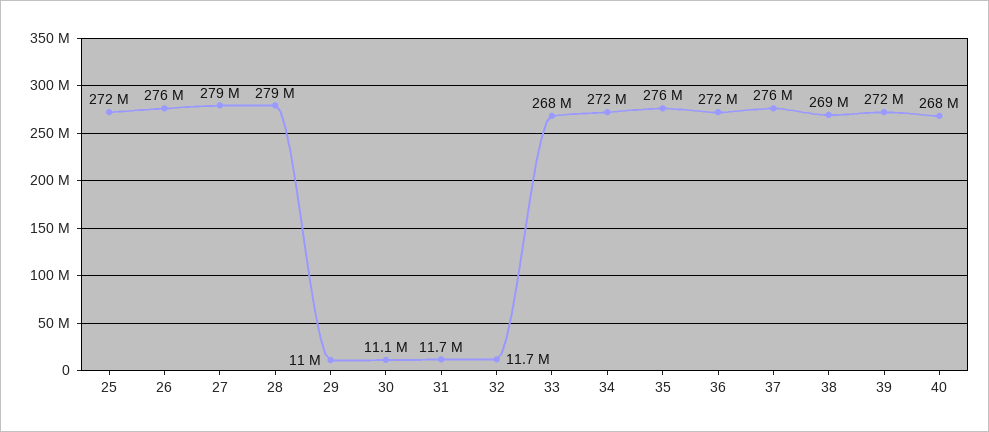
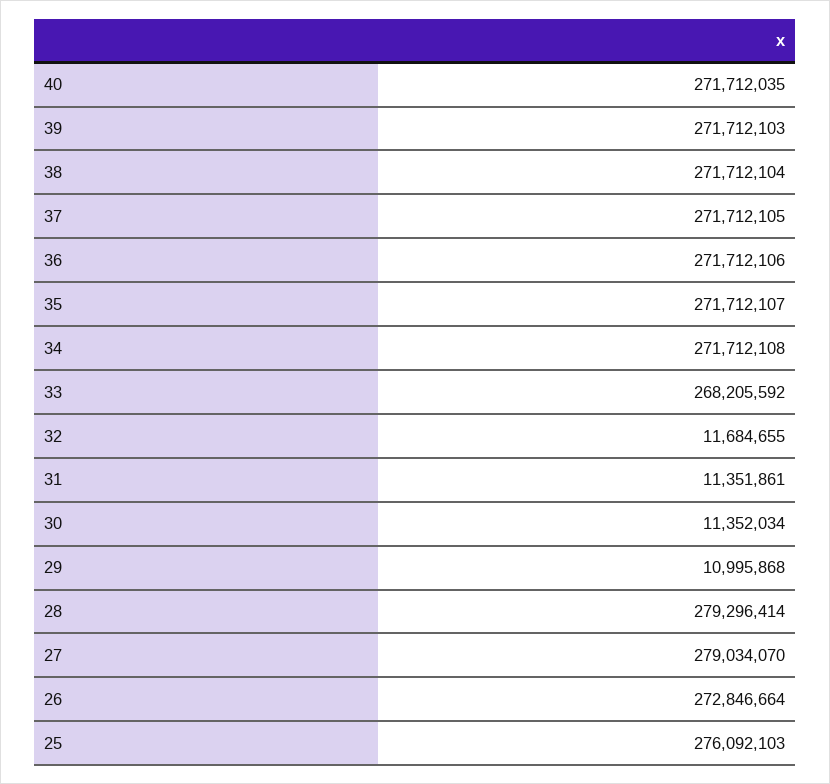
25: 272000000 -> 276092103
26: 276000000 -> 272846664
30: 11100000 -> 11352034
31: 11700000 -> 11351861
35: 276000000 -> 271712107
37: 276000000 -> 271712105
38: 269000000 -> 271712104
40: 268000000 -> 271712035

